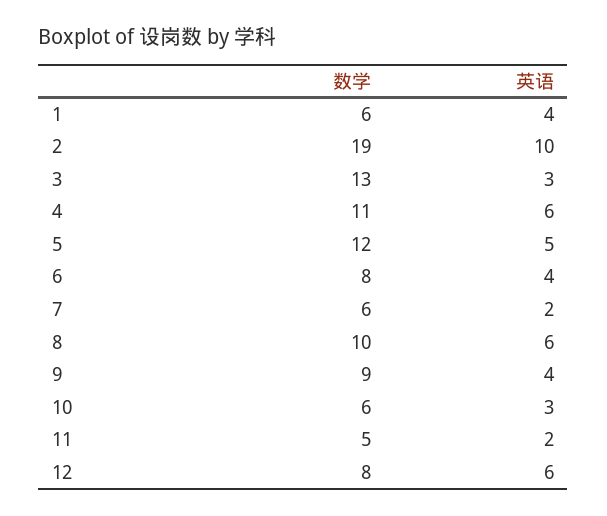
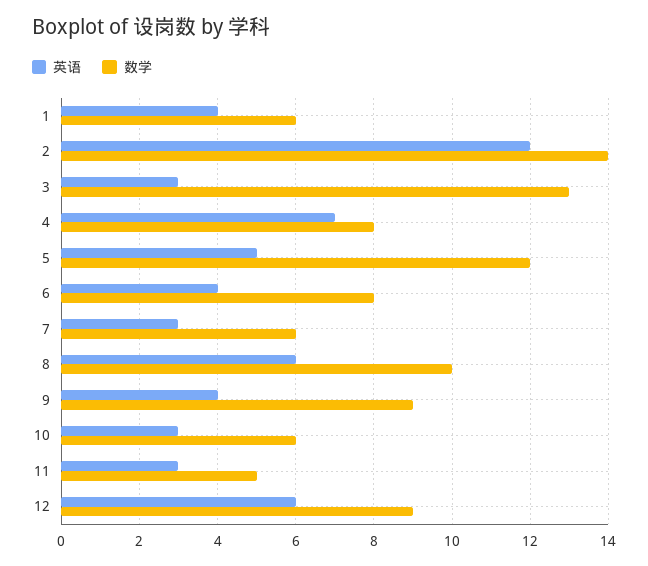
数学, 2: 19 -> 14
英语, 2: 10 -> 12
数学, 4: 11 -> 8
英语, 4: 6 -> 7
英语, 7: 2 -> 3
英语, 11: 2 -> 3
数学, 12: 8 -> 9

